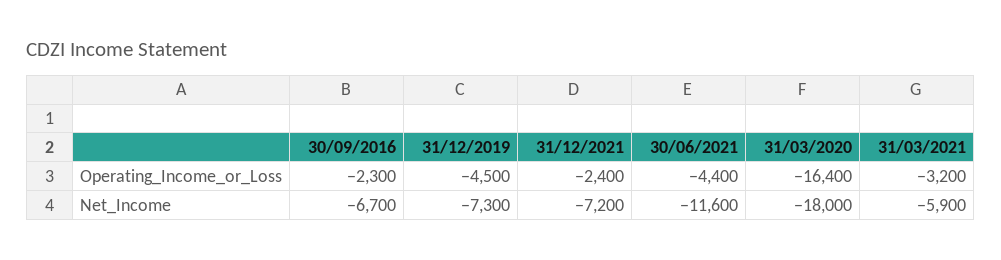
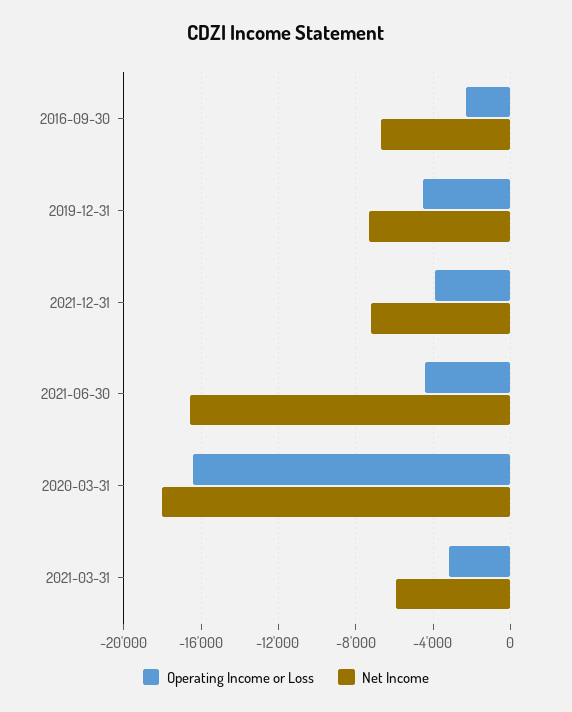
Operating_Income_or_Loss, 31/12/2021: -2400 -> -4000
Net_Income, 30/06/2021: -11600 -> -16500

